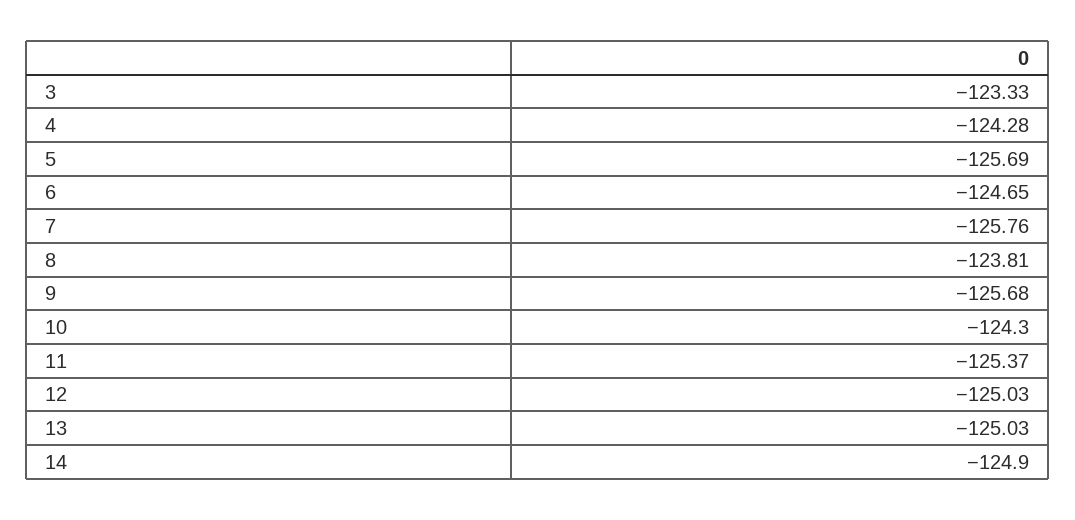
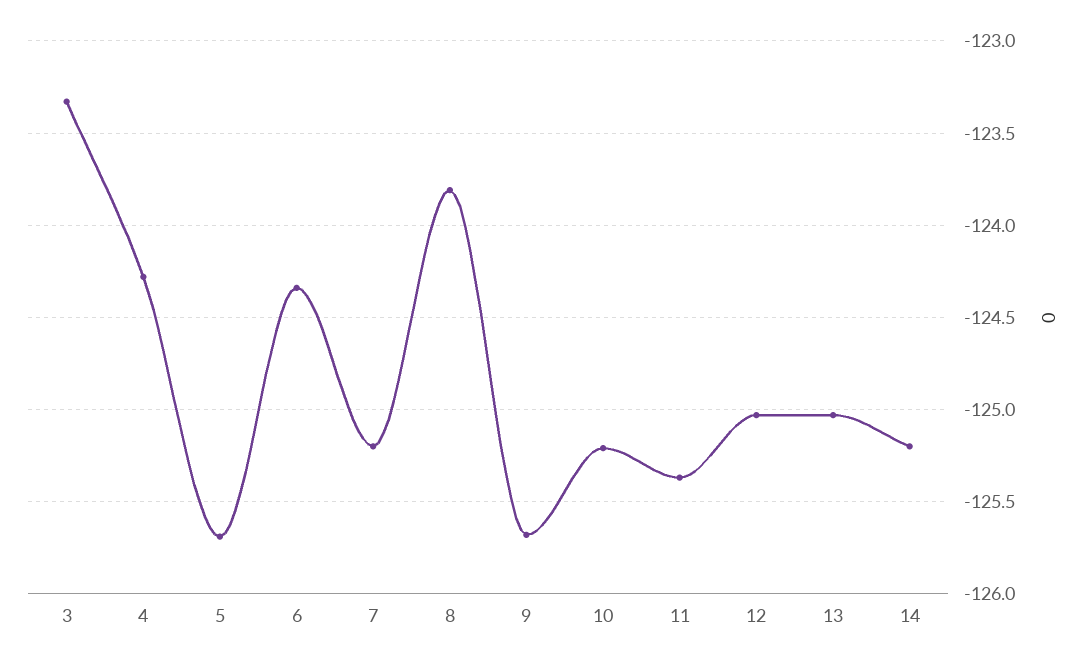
6: -124.65 -> -124.35
7: -125.76 -> -125.2
10: -124.3 -> -125.2
14: -124.9 -> -125.2

